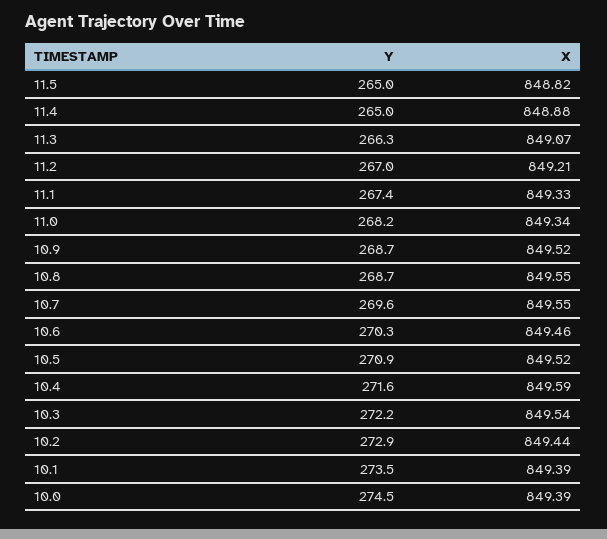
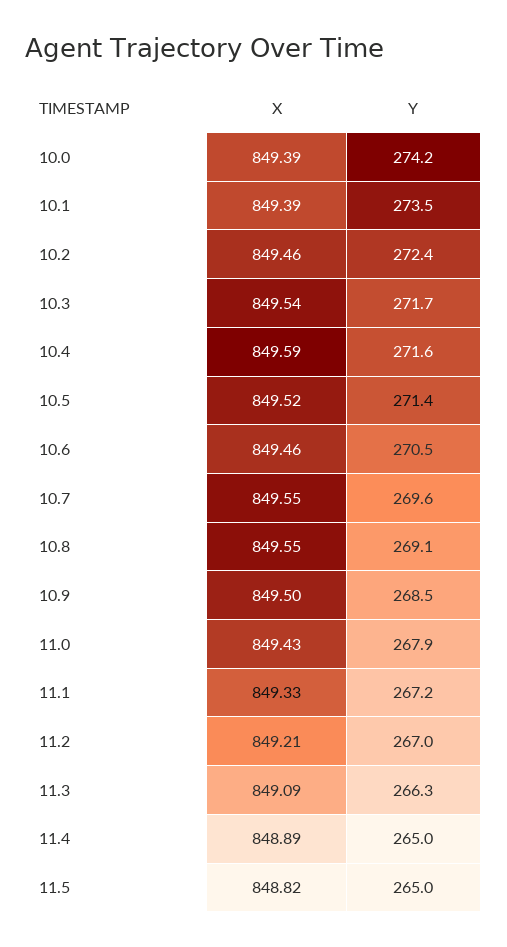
X, 11.4: 848.88 -> 848.89
X, 11.3: 849.07 -> 849.09
Y, 11.1: 267.4 -> 267.2
Y, 11.0: 268.2 -> 267.9
X, 11.0: 849.34 -> 849.43
Y, 10.9: 268.7 -> 268.5
X, 10.9: 849.52 -> 849.5
Y, 10.8: 268.7 -> 269.1
Y, 10.6: 270.3 -> 270.5
Y, 10.5: 270.9 -> 271.4
Y, 10.3: 272.2 -> 271.7
Y, 10.2: 272.9 -> 272.4
X, 10.2: 849.44 -> 849.46
Y, 10.0: 274.5 -> 274.2

